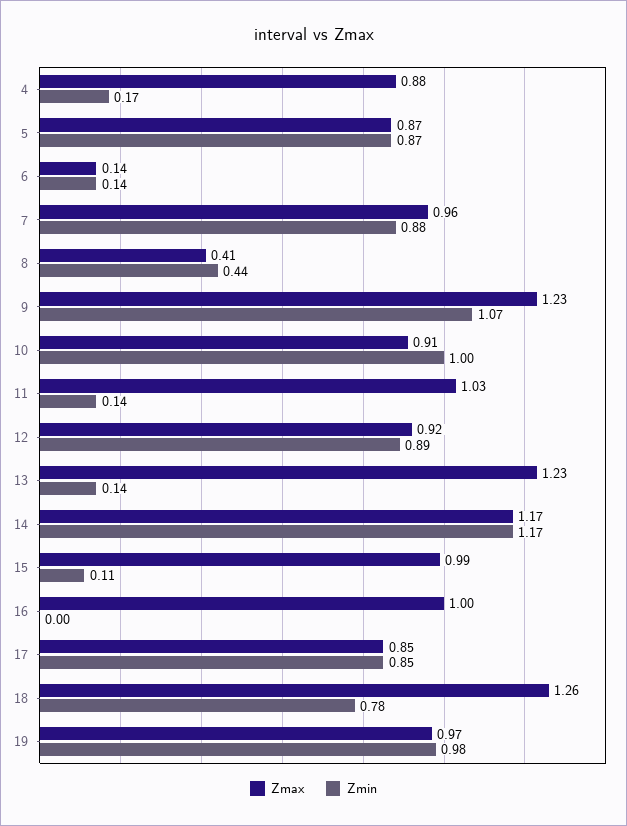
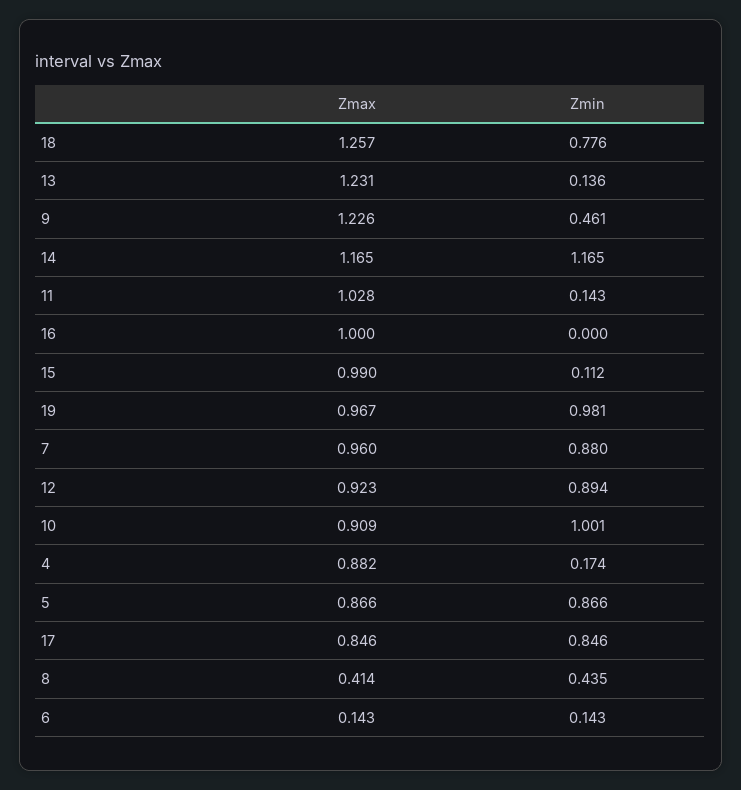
Zmin, 9: 1.07 -> 0.461

